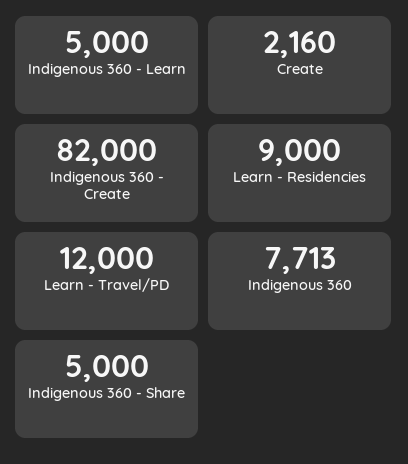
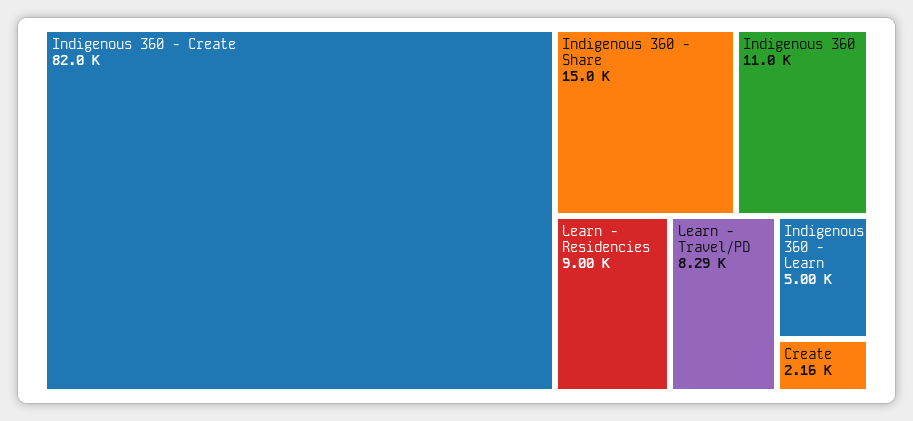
Learn - Travel/PD: 12000 -> 8290
Indigenous 360: 7713 -> 11000
Indigenous 360 - Share: 5000 -> 15000

